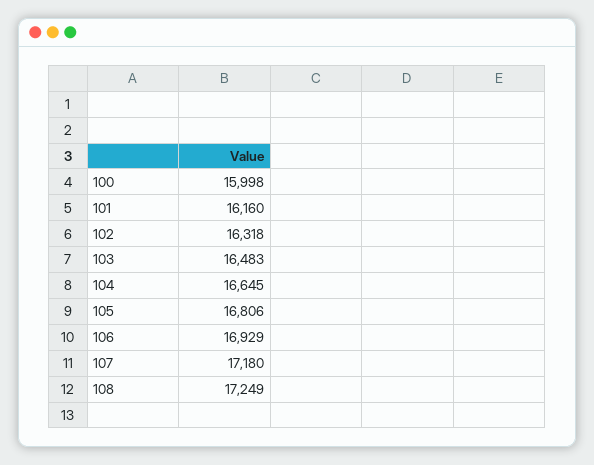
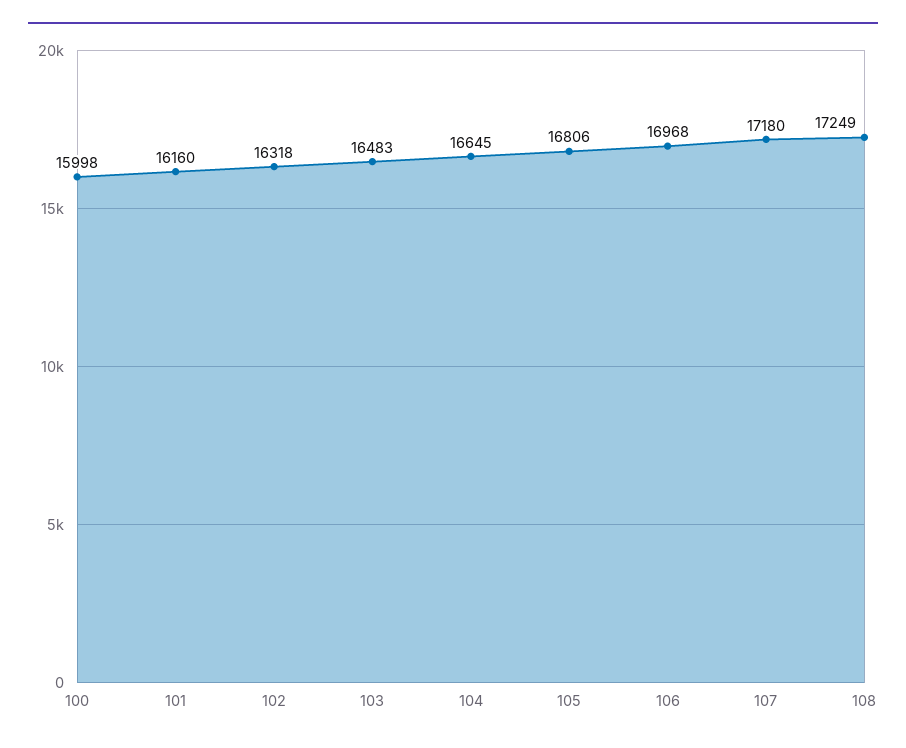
106: 16929 -> 16968

